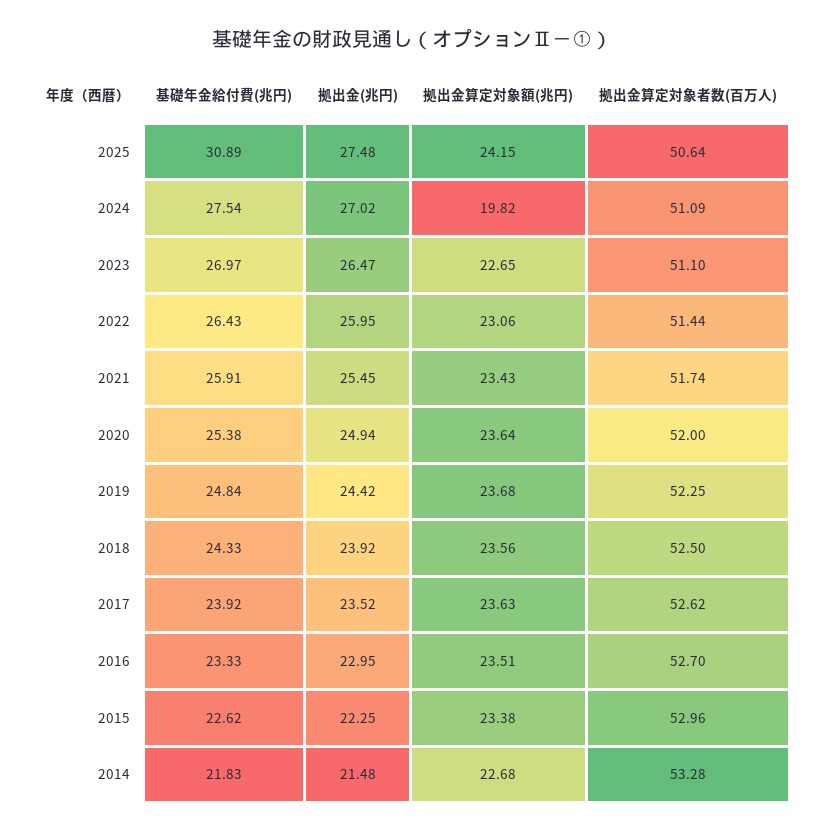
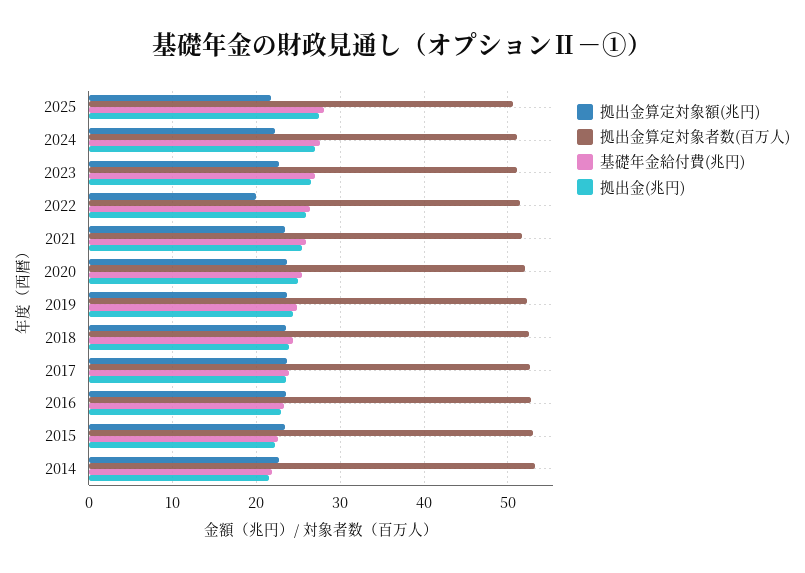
基礎年金給付費(兆円), 2025: 30.89 -> 28
拠出金算定対象額(兆円), 2025: 24.15 -> 22
拠出金算定対象額(兆円), 2024: 19.82 -> 22
拠出金算定対象額(兆円), 2022: 23.06 -> 20

